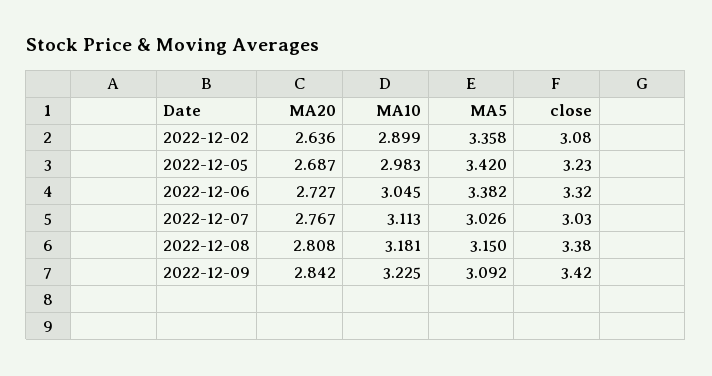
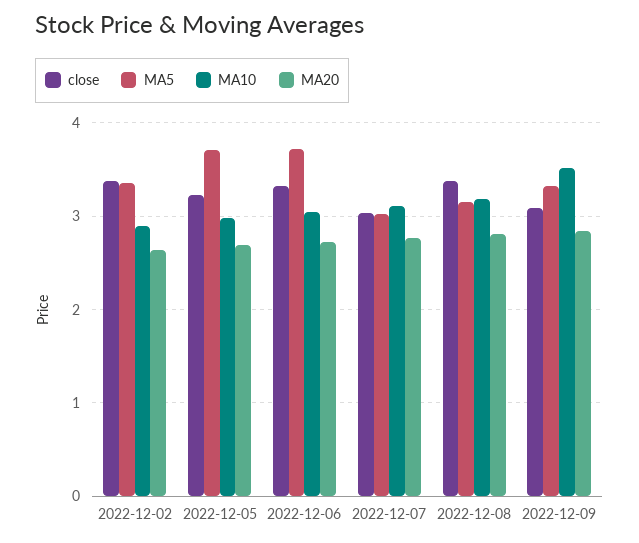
close, 2022-12-02: 3.08 -> 3.4
MA5, 2022-12-05: 3.42 -> 3.7
MA5, 2022-12-06: 3.382 -> 3.7
MA10, 2022-12-09: 3.225 -> 3.5
MA5, 2022-12-09: 3.092 -> 3.3
close, 2022-12-09: 3.42 -> 3.1

